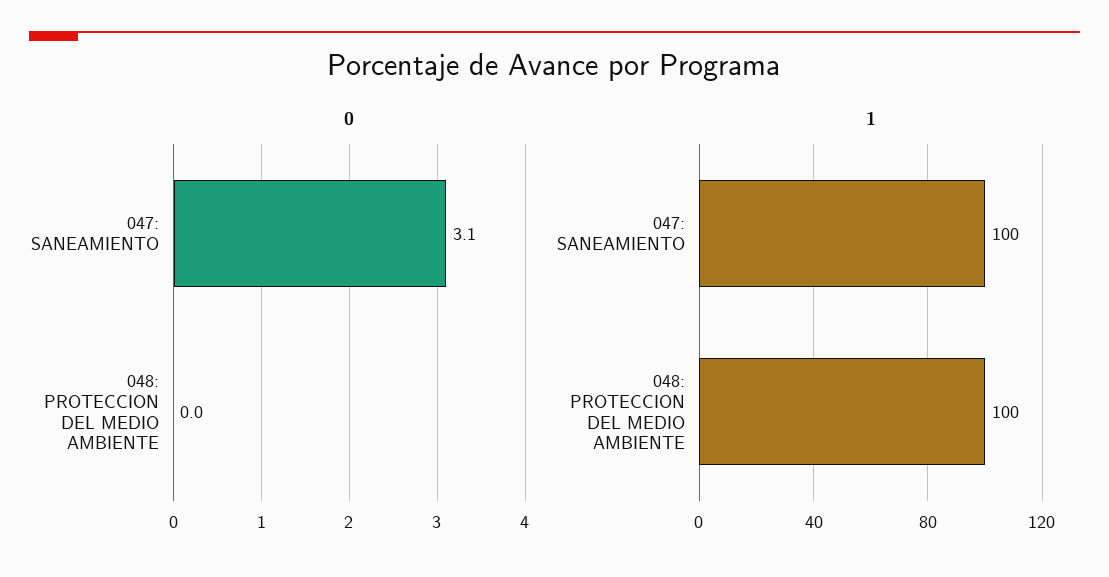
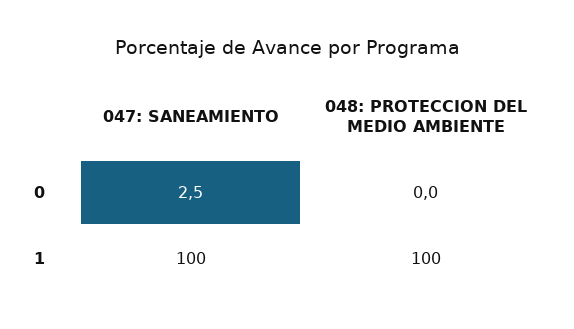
0, 047: SANEAMIENTO: 3.1 -> 2.5

